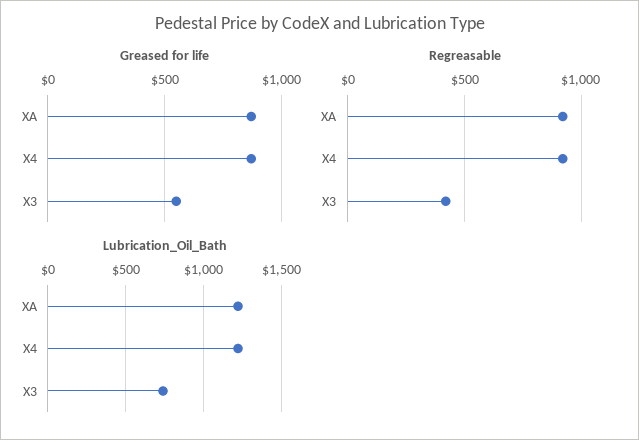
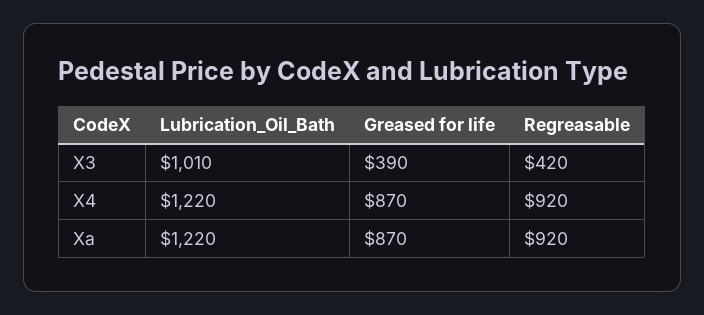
Greased for life, X3: 550 -> 390
Lubrication_Oil_Bath, X3: 750 -> 1010

